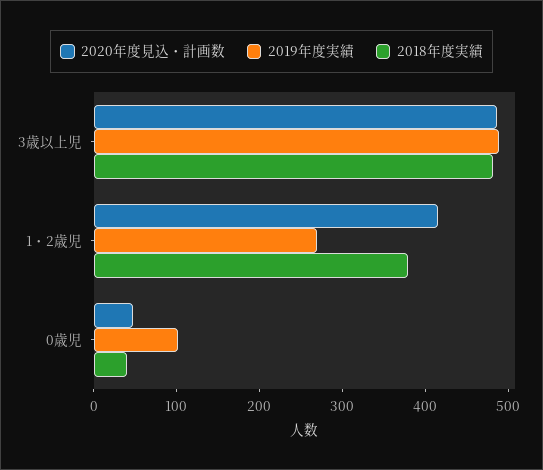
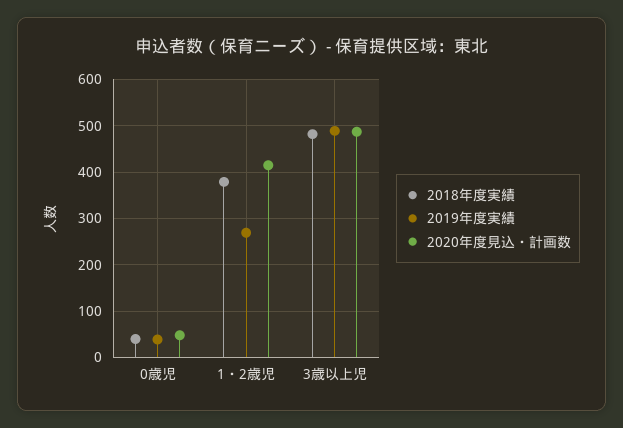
2019年度実績, 0歳児: 100 -> 40

